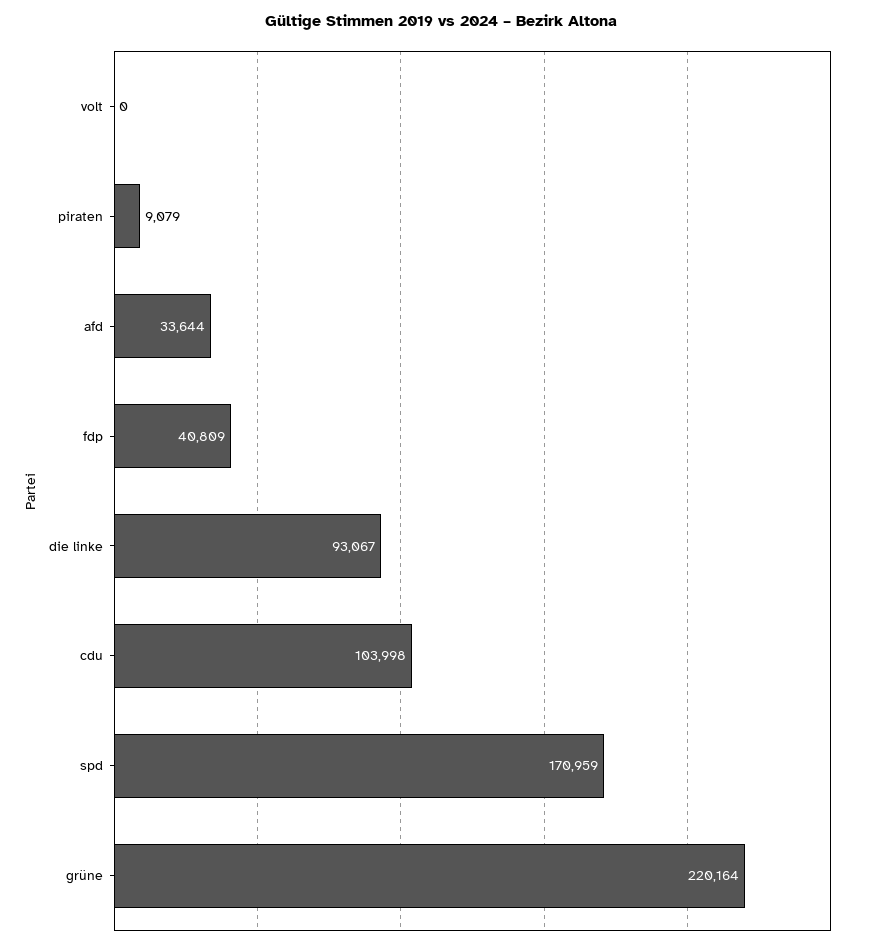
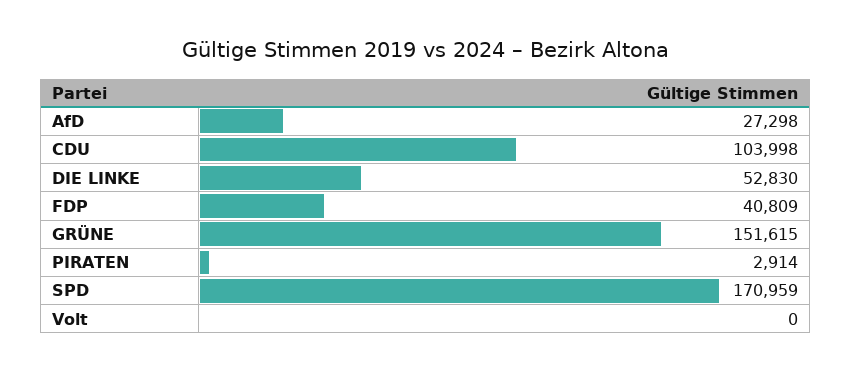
piraten: 9079 -> 2914
afd: 33644 -> 27298
die linke: 93067 -> 52830
grüne: 220164 -> 151615

